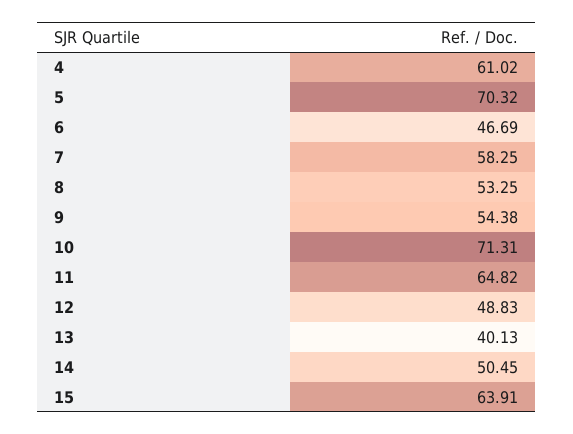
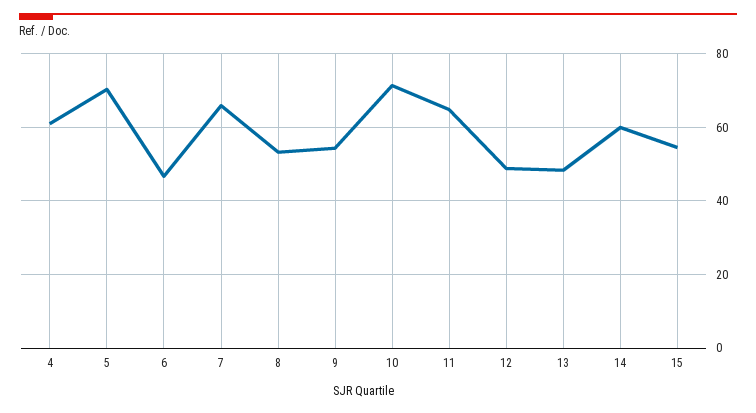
7: 58.25 -> 66
13: 40.13 -> 48
14: 50.45 -> 60
15: 63.91 -> 54

